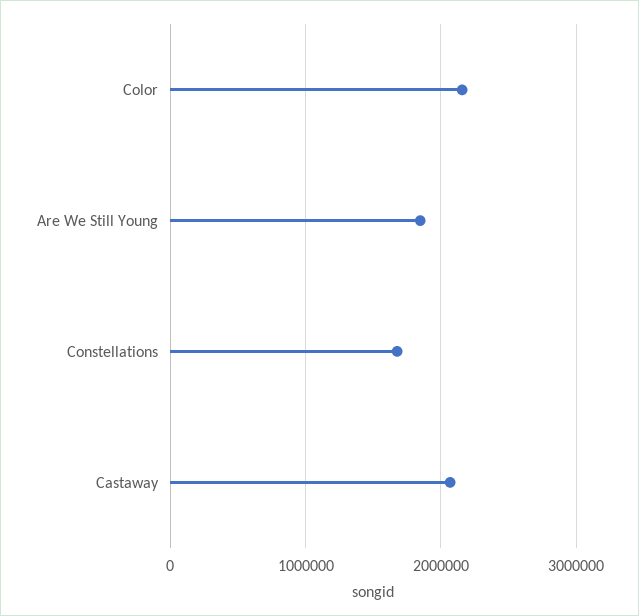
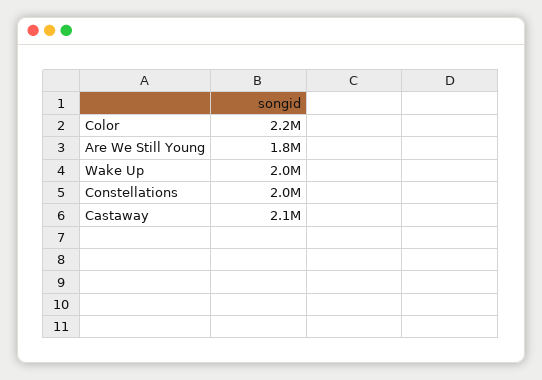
Constellations: 1700000 -> 2000000
Wake Up: none -> 2000000

